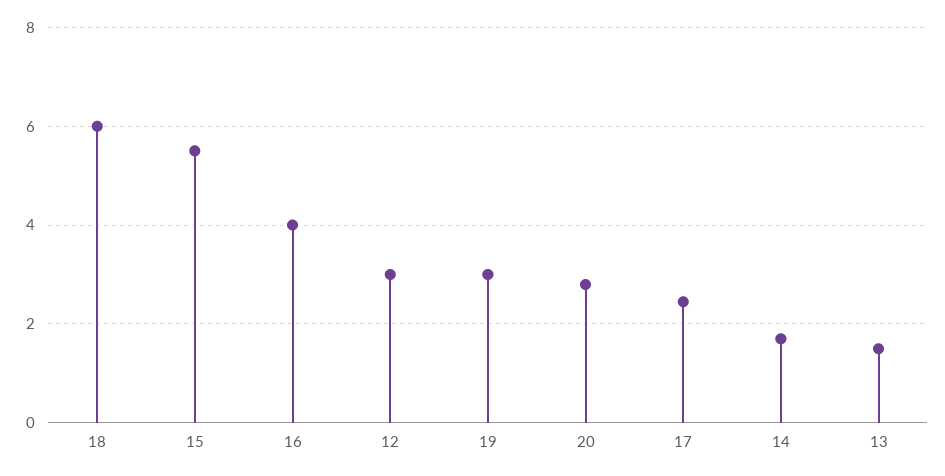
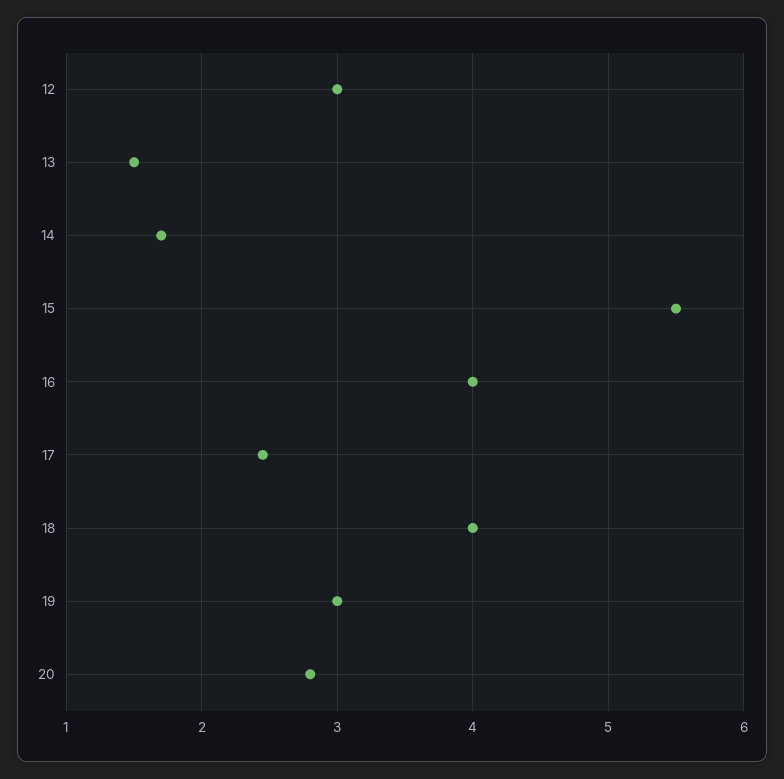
18: 6 -> 4

